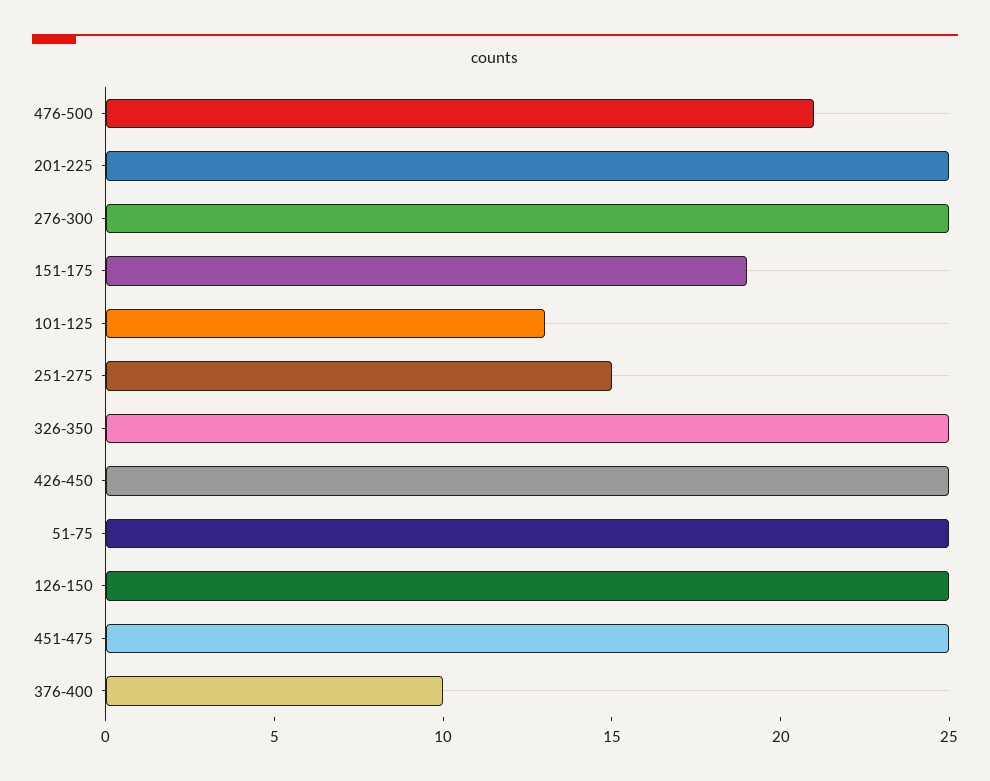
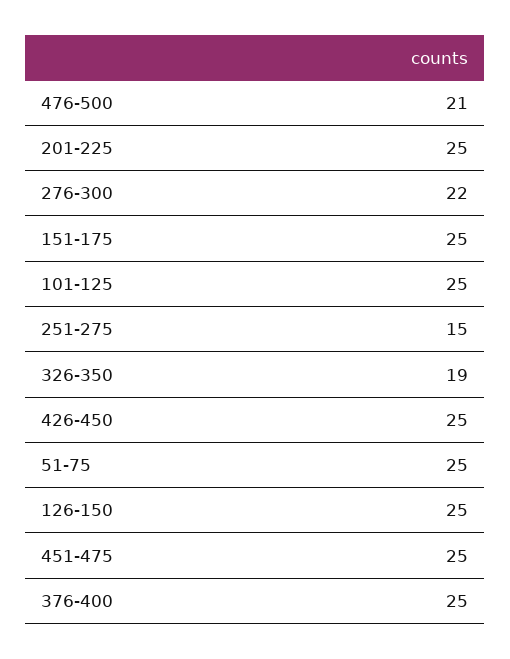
276-300: 25 -> 22
151-175: 19 -> 25
101-125: 13 -> 25
326-350: 25 -> 19
376-400: 10 -> 25

